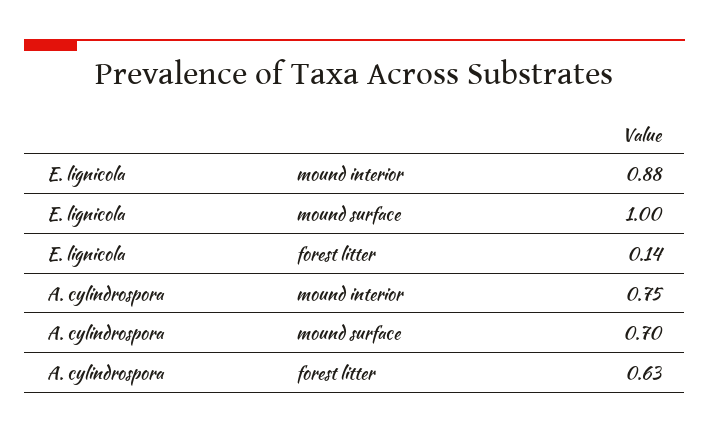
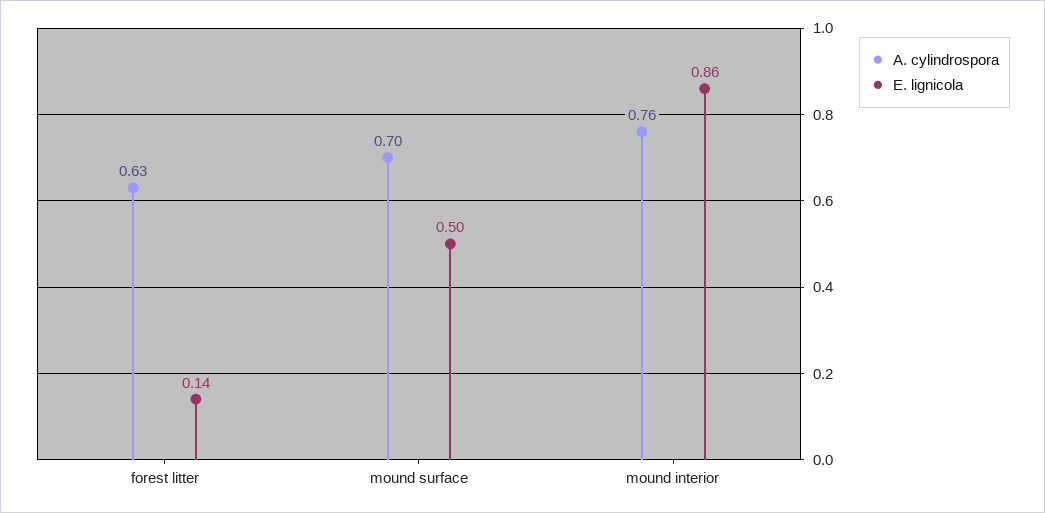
E. lignicola, mound interior: 0.88 -> 0.86
E. lignicola, mound surface: 1 -> 0.5
A. cylindrospora, mound interior: 0.75 -> 0.76

